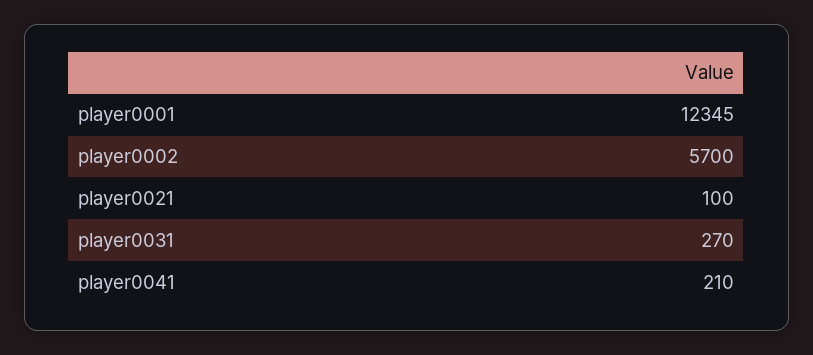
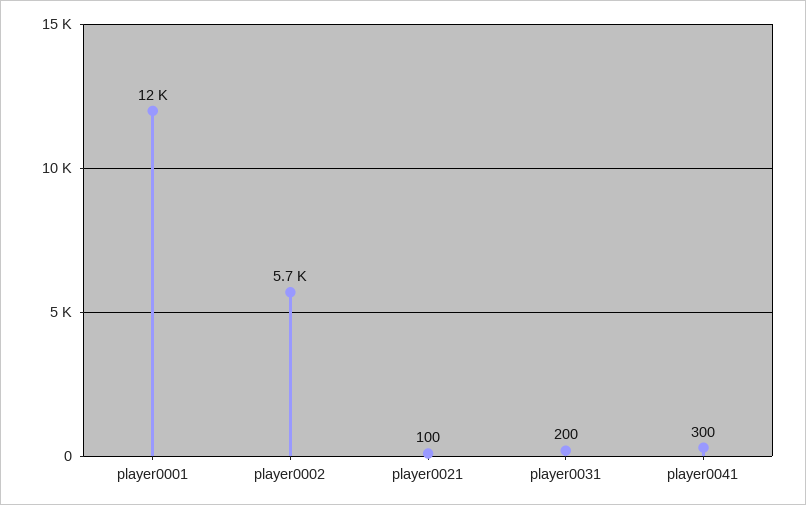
player0031: 270 -> 200
player0041: 210 -> 300

